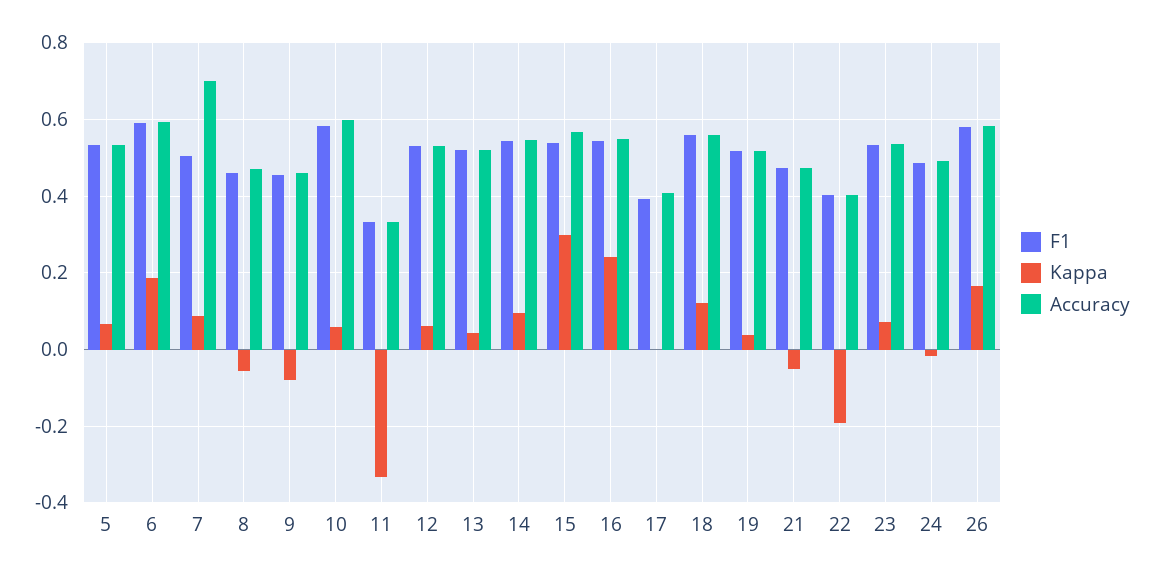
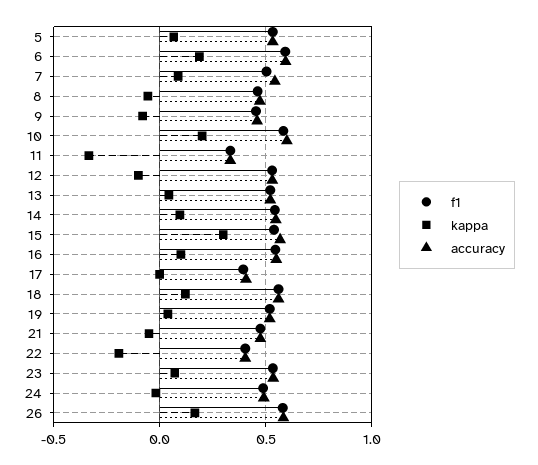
Accuracy, 7: 0.7 -> 0.55
Kappa, 10: 0.06 -> 0.2
Kappa, 12: 0.06 -> -0.1
Kappa, 16: 0.24 -> 0.1

